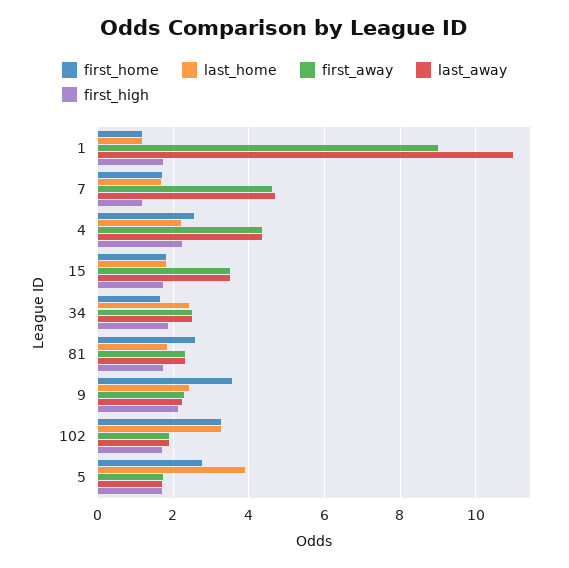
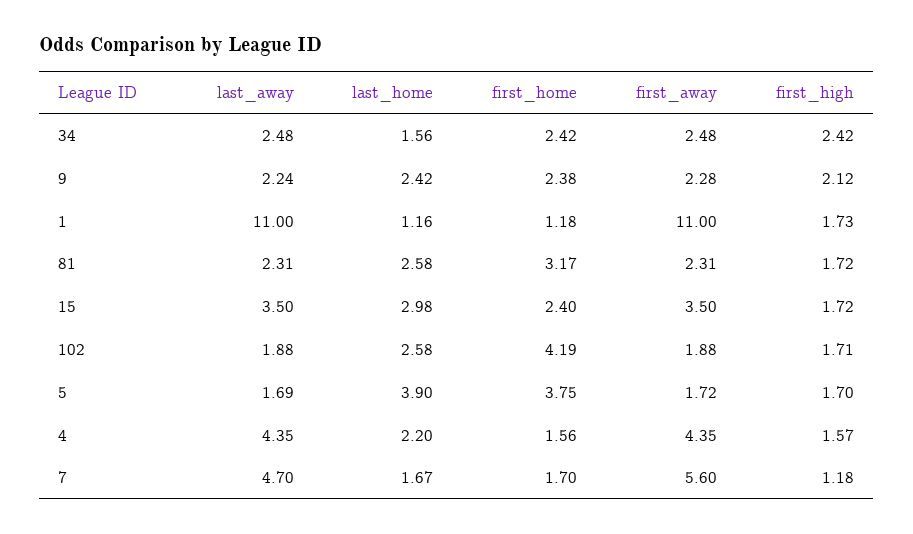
first_away, 1: 9 -> 11
first_away, 7: 4.6 -> 5.6
first_home, 4: 2.6 -> 1.56
first_high, 4: 2.2 -> 1.57
first_home, 15: 1.8 -> 2.4
last_home, 15: 1.8 -> 2.98
first_home, 34: 1.6 -> 2.42
last_home, 34: 2.4 -> 1.56
first_high, 34: 1.8 -> 2.42
first_home, 81: 2.6 -> 3.17
last_home, 81: 1.8 -> 2.58
first_home, 9: 3.6 -> 2.38
first_home, 102: 3.2 -> 4.19
last_home, 102: 3.2 -> 2.58
first_home, 5: 2.8 -> 3.75

